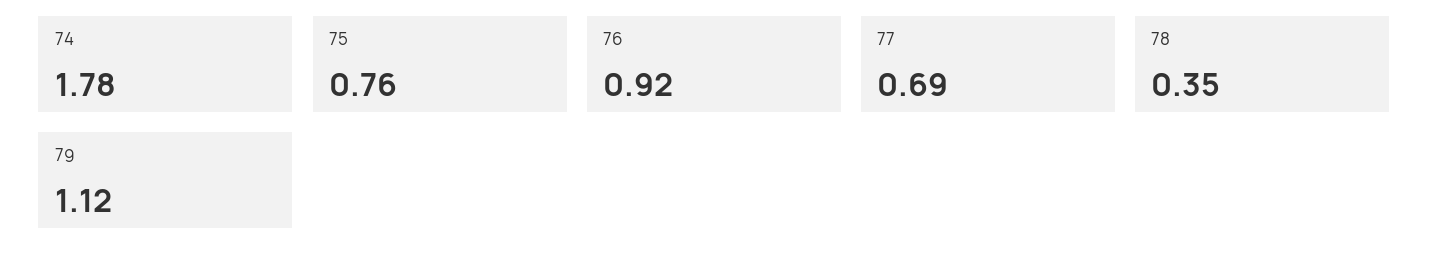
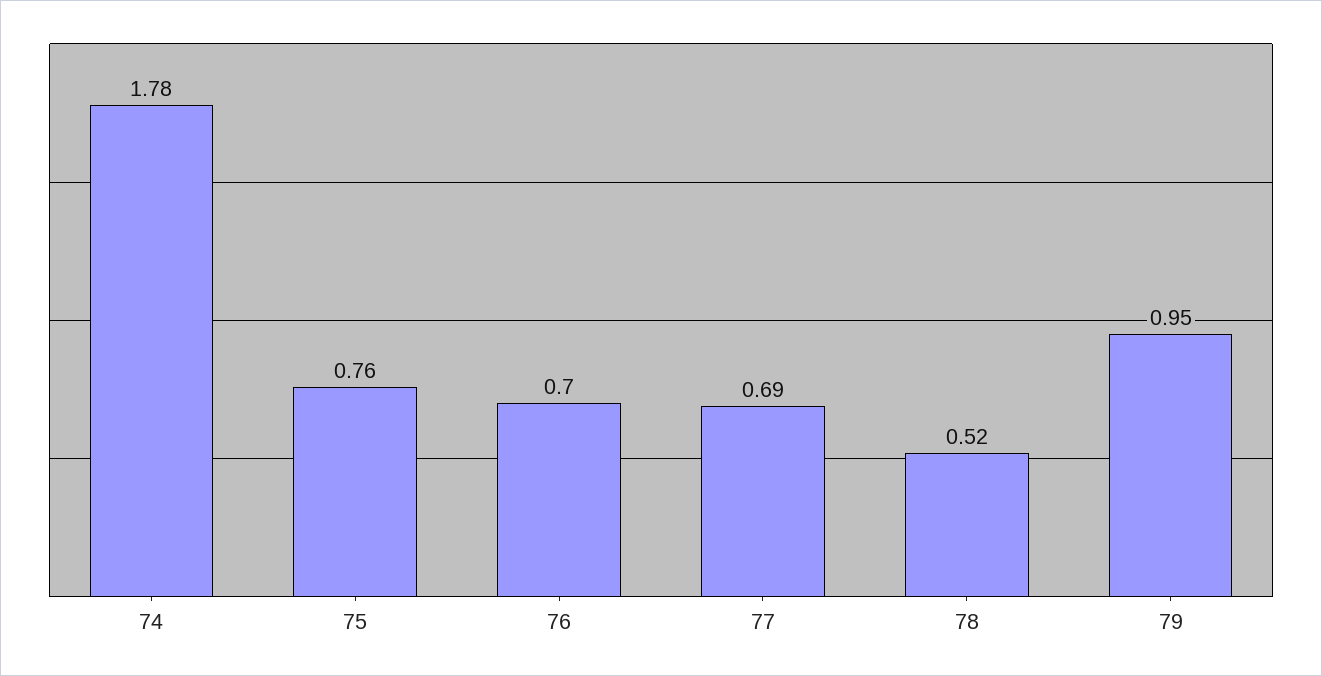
76: 0.92 -> 0.7
78: 0.35 -> 0.52
79: 1.12 -> 0.95

